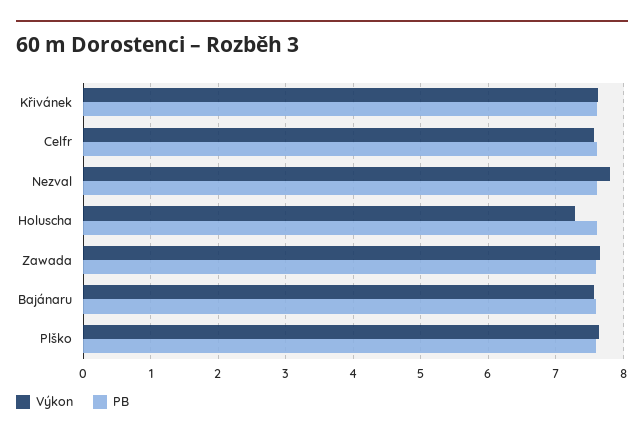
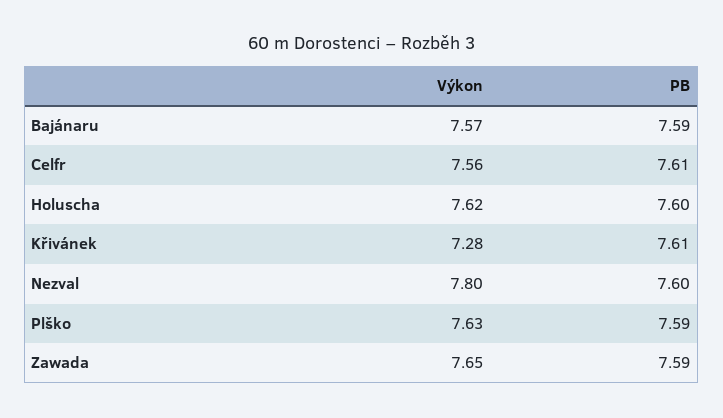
Výkon, Křivánek: 7.6 -> 7.28
Výkon, Holuscha: 7.3 -> 7.62

